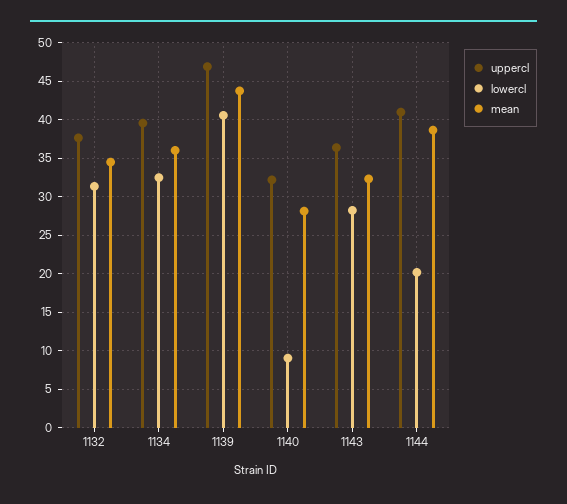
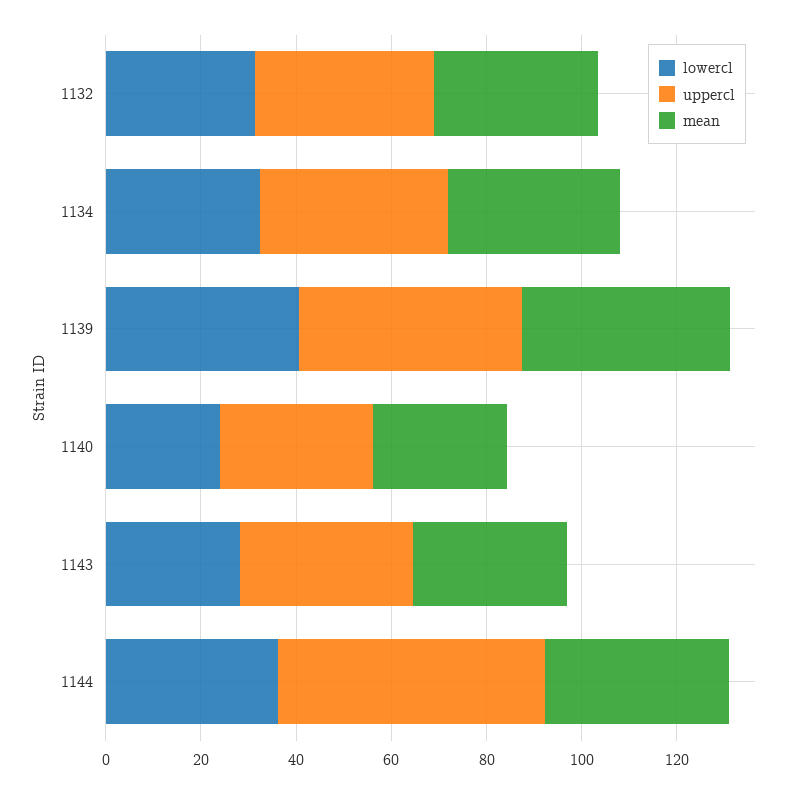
lowercl, 1140: 9 -> 25
uppercl, 1144: 41 -> 55
lowercl, 1144: 20 -> 35

